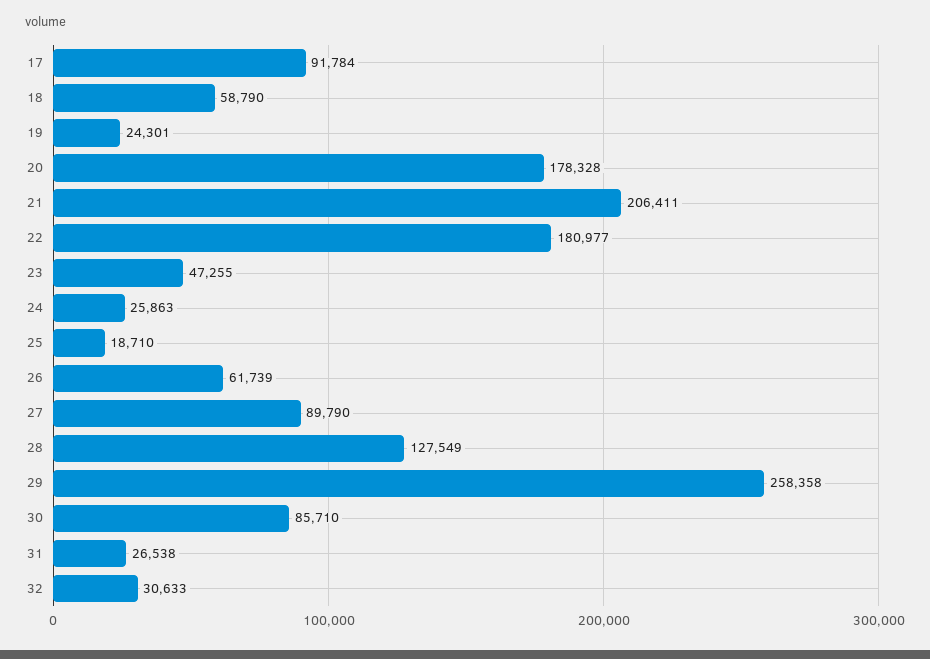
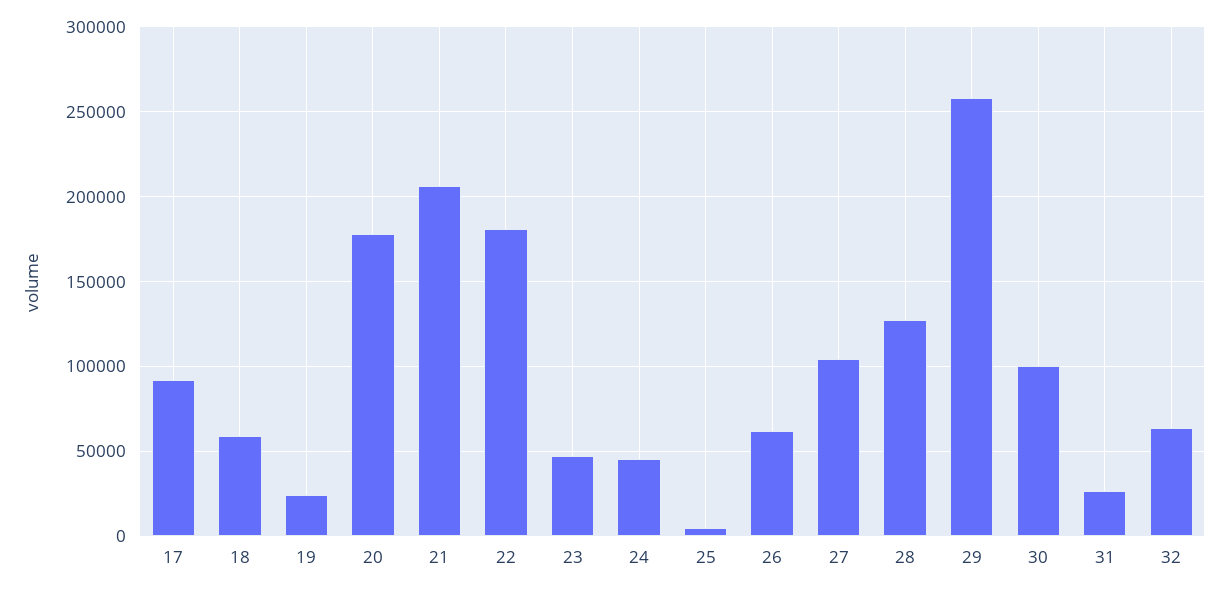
24: 25863 -> 45000
25: 18710 -> 5000
27: 89790 -> 105000
30: 85710 -> 100000
32: 30633 -> 65000

